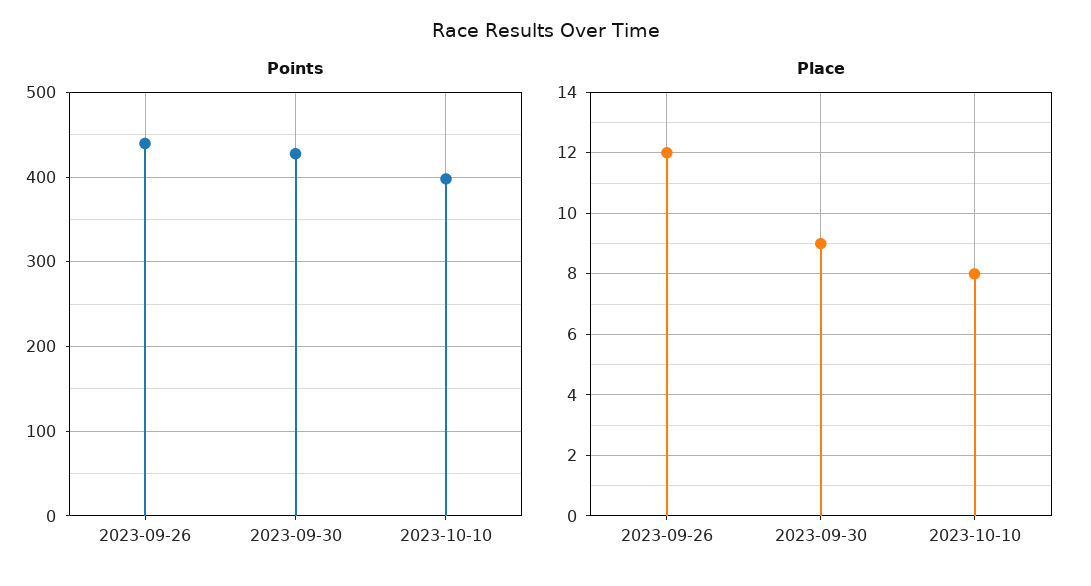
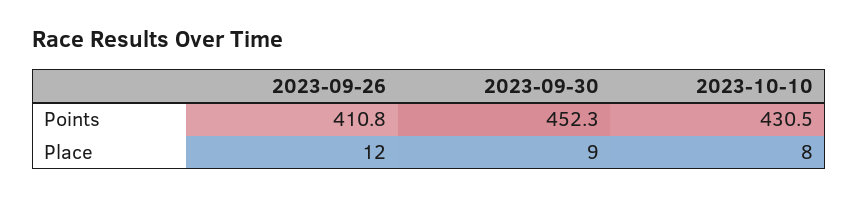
Points, 2023-09-26: 440 -> 410.8
Points, 2023-09-30: 430 -> 452.3
Points, 2023-10-10: 400 -> 430.5

